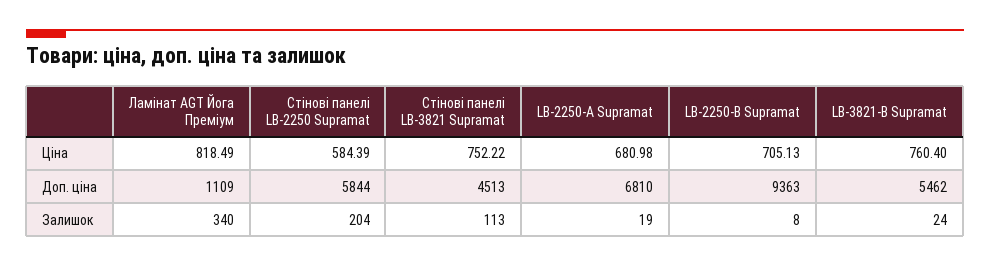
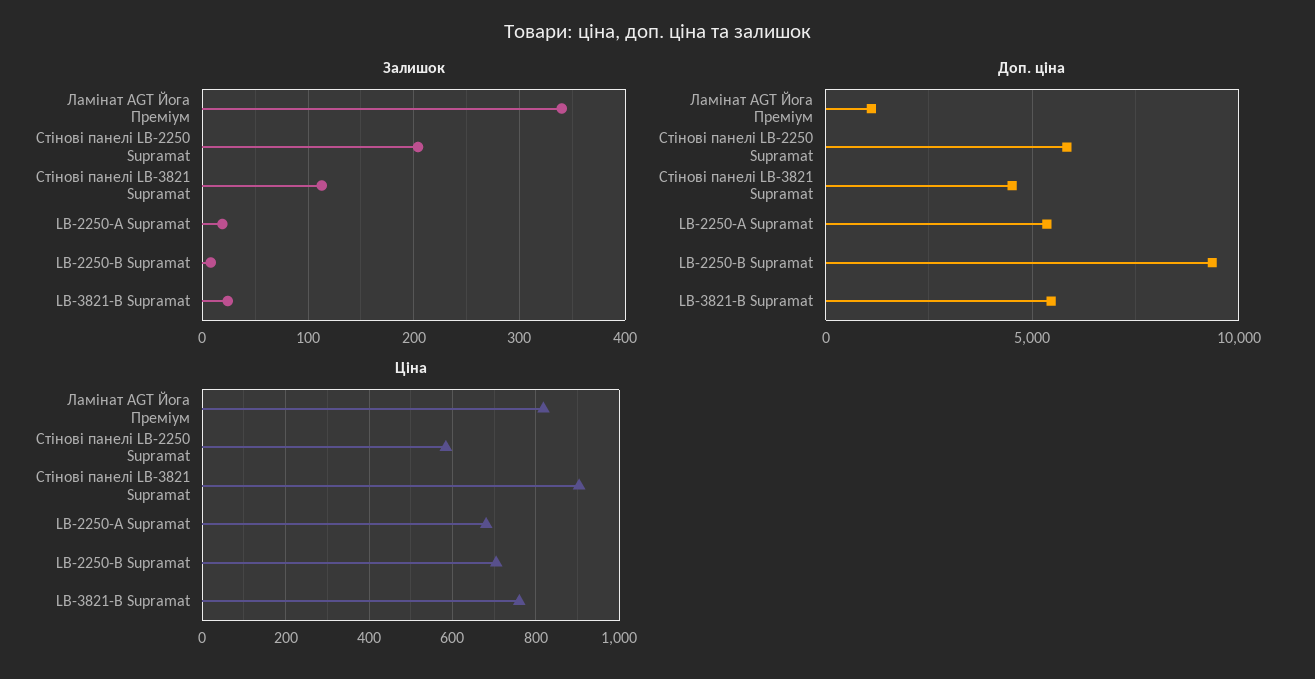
Ціна, Стінові панелі LB-3821 Supramat: 752.22 -> 900
Доп. ціна, LB-2250-А Supramat: 6810 -> 5500

